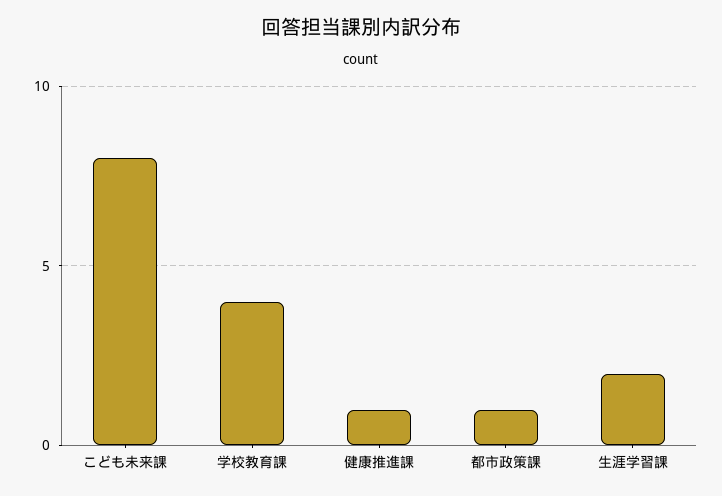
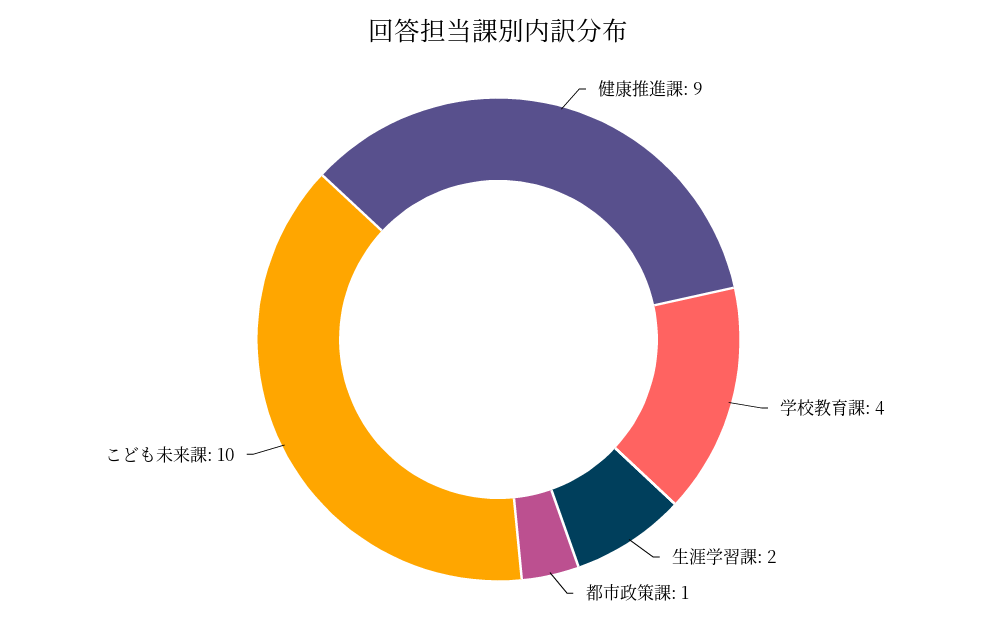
こども未来課: 8 -> 10
健康推進課: 1 -> 9

